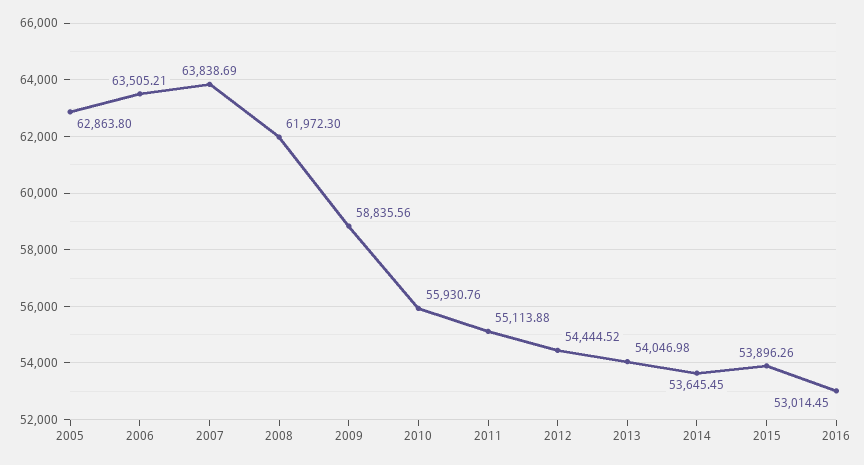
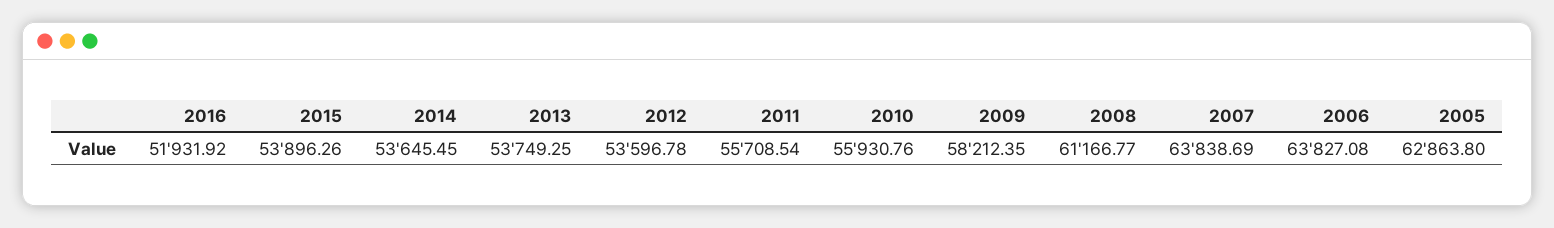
2006: 63505.21 -> 63827.08
2008: 61972.3 -> 61166.77
2009: 58835.56 -> 58212.35
2011: 55113.88 -> 55708.54
2012: 54444.52 -> 53596.78
2013: 54046.98 -> 53749.25
2016: 53014.45 -> 51931.92

